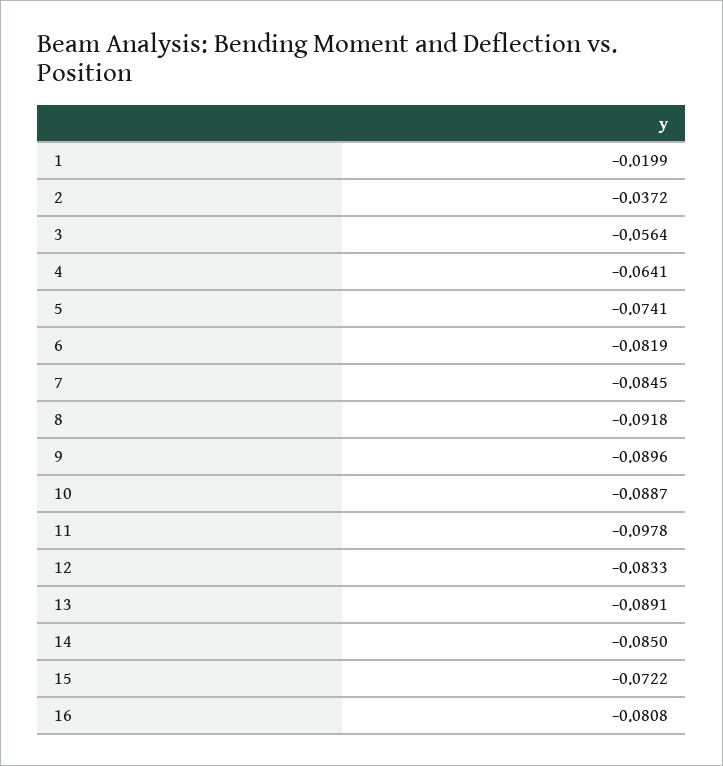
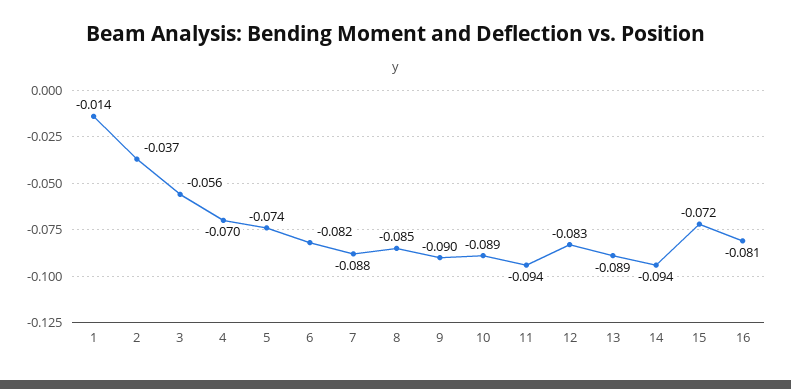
1: -0.0199 -> -0.014
4: -0.0641 -> -0.07
7: -0.0845 -> -0.088
8: -0.0918 -> -0.085
11: -0.0978 -> -0.094
14: -0.085 -> -0.094

